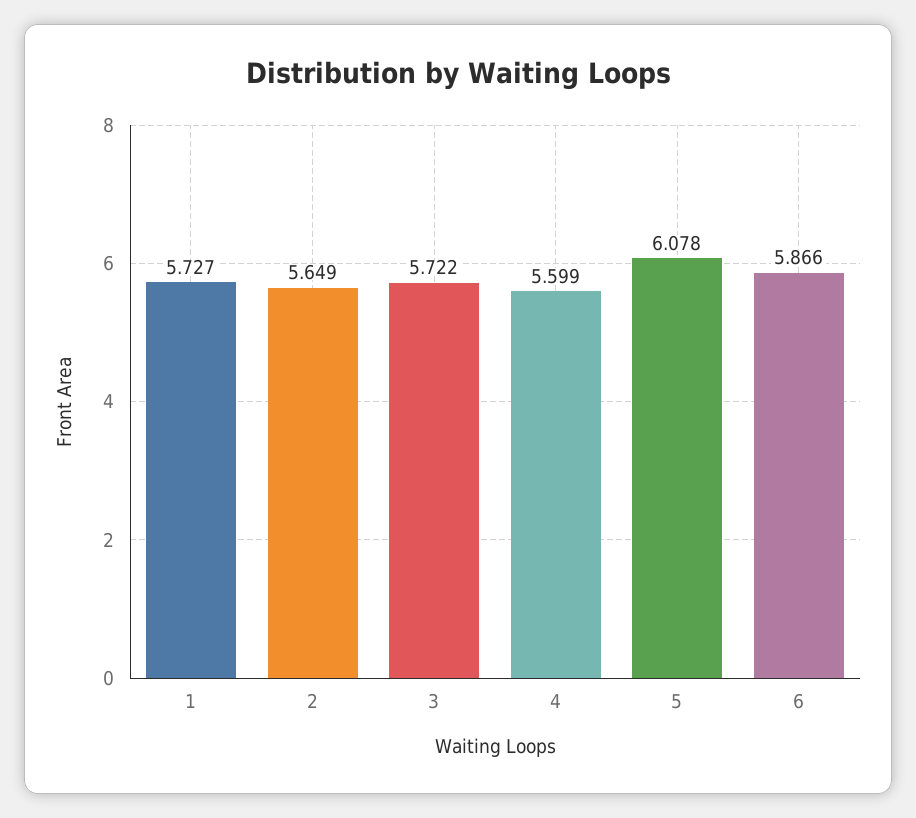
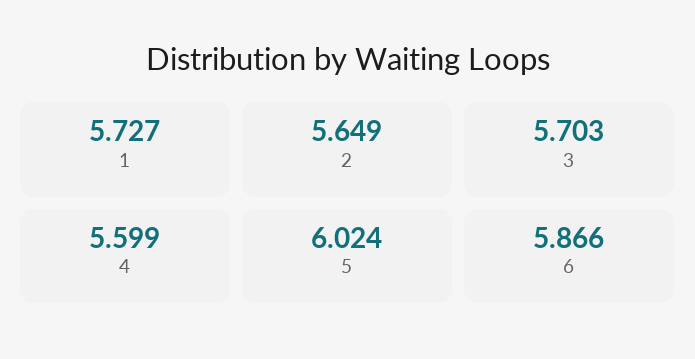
3: 5.722 -> 5.703
5: 6.078 -> 6.024

